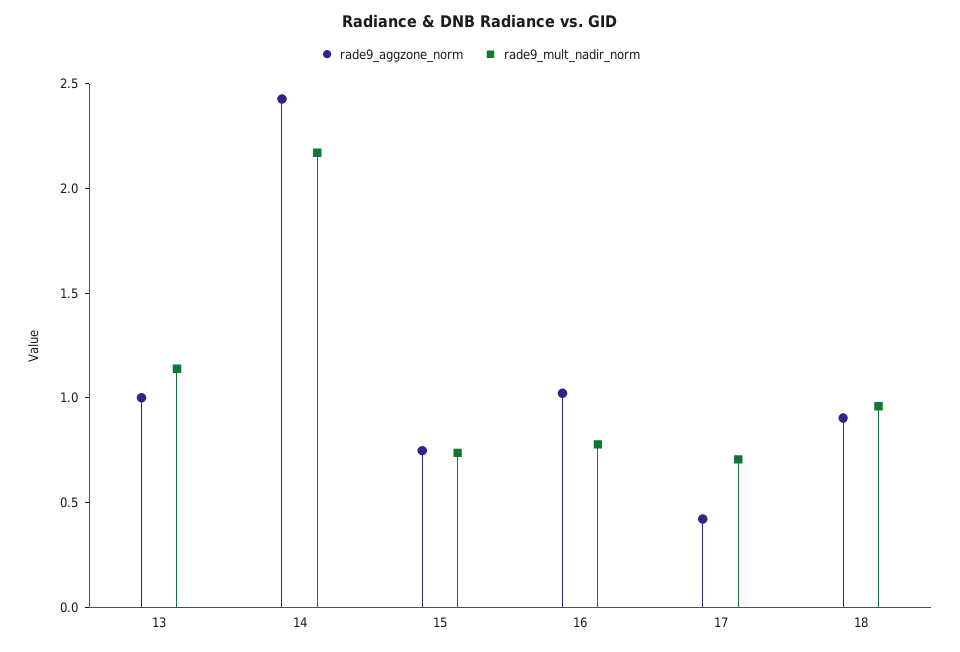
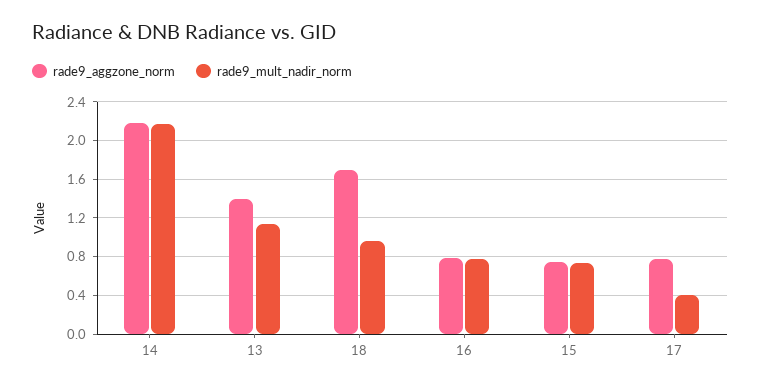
rade9_aggzone_norm, 13: 1 -> 1.4
rade9_aggzone_norm, 14: 2.4 -> 2.2
rade9_aggzone_norm, 16: 1 -> 0.8
rade9_aggzone_norm, 17: 0.4 -> 0.8
rade9_mult_nadir_norm, 17: 0.7 -> 0.4
rade9_aggzone_norm, 18: 0.9 -> 1.7

